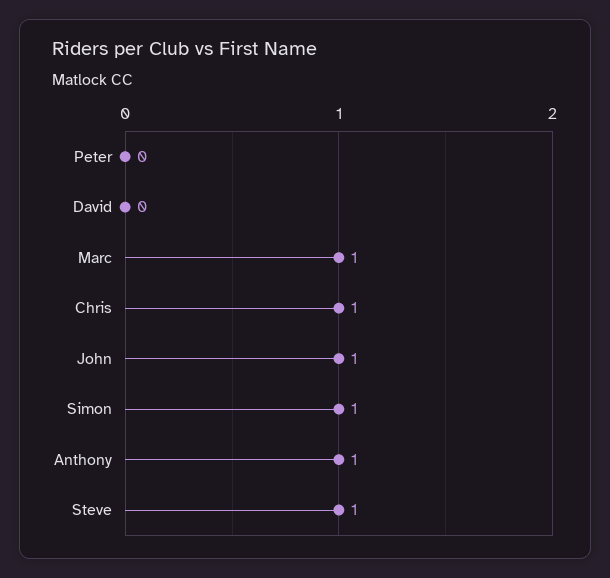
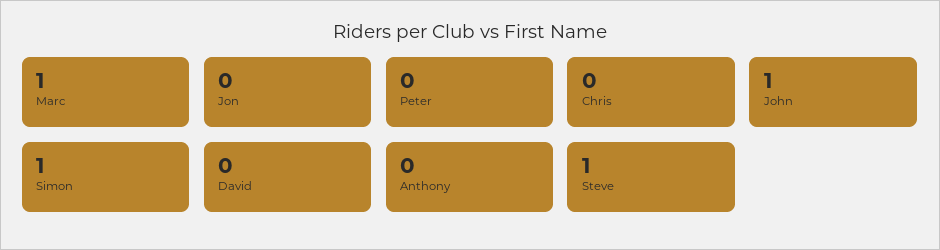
Chris: 1 -> 0
Anthony: 1 -> 0
Jon: none -> 0

